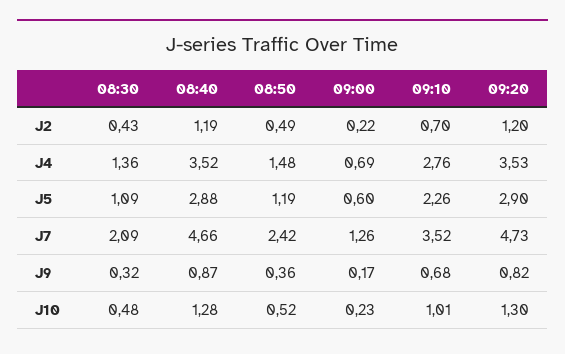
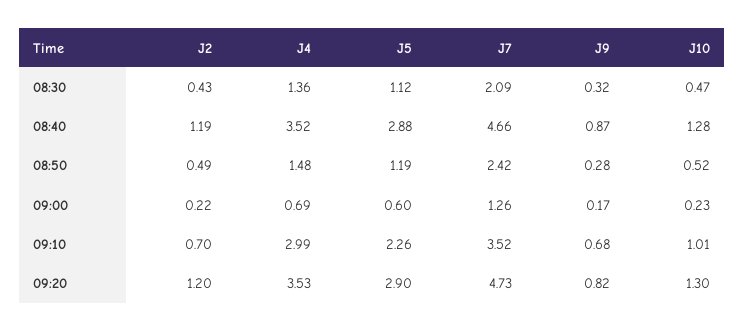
09:10, J4: 2.76 -> 2.99
08:30, J5: 1.09 -> 1.12
08:50, J9: 0.36 -> 0.28
08:30, J10: 0.48 -> 0.47

